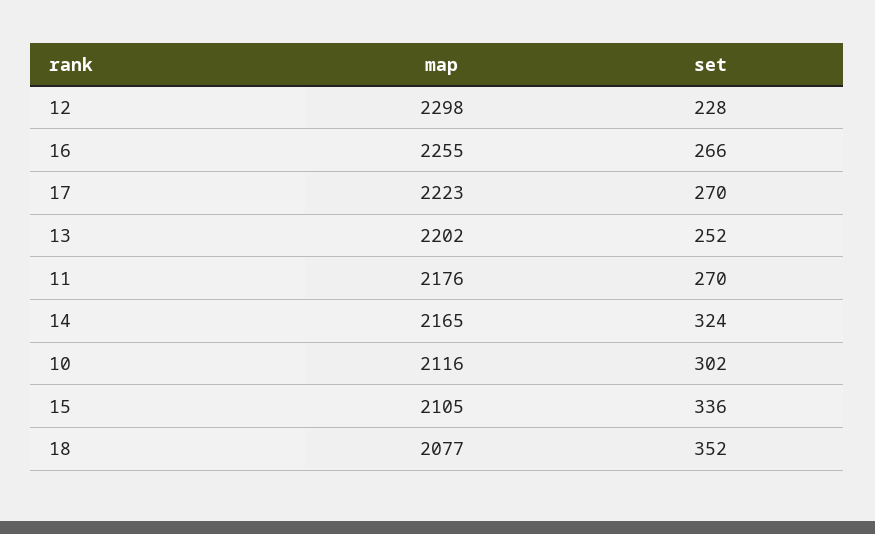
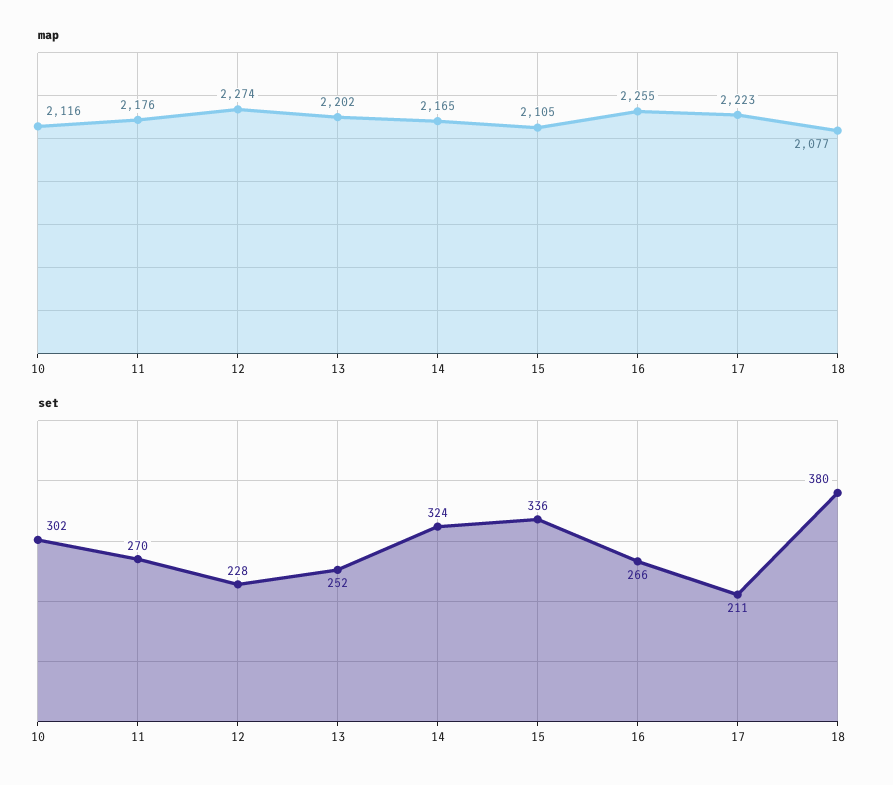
map, 12: 2298 -> 2274
set, 17: 270 -> 211
set, 18: 352 -> 380

